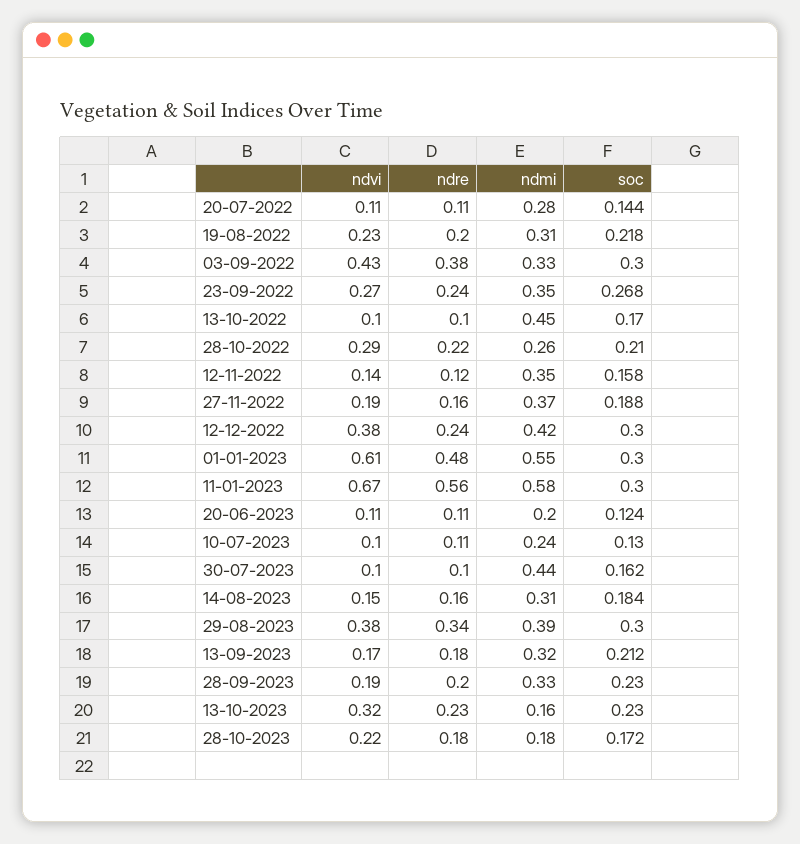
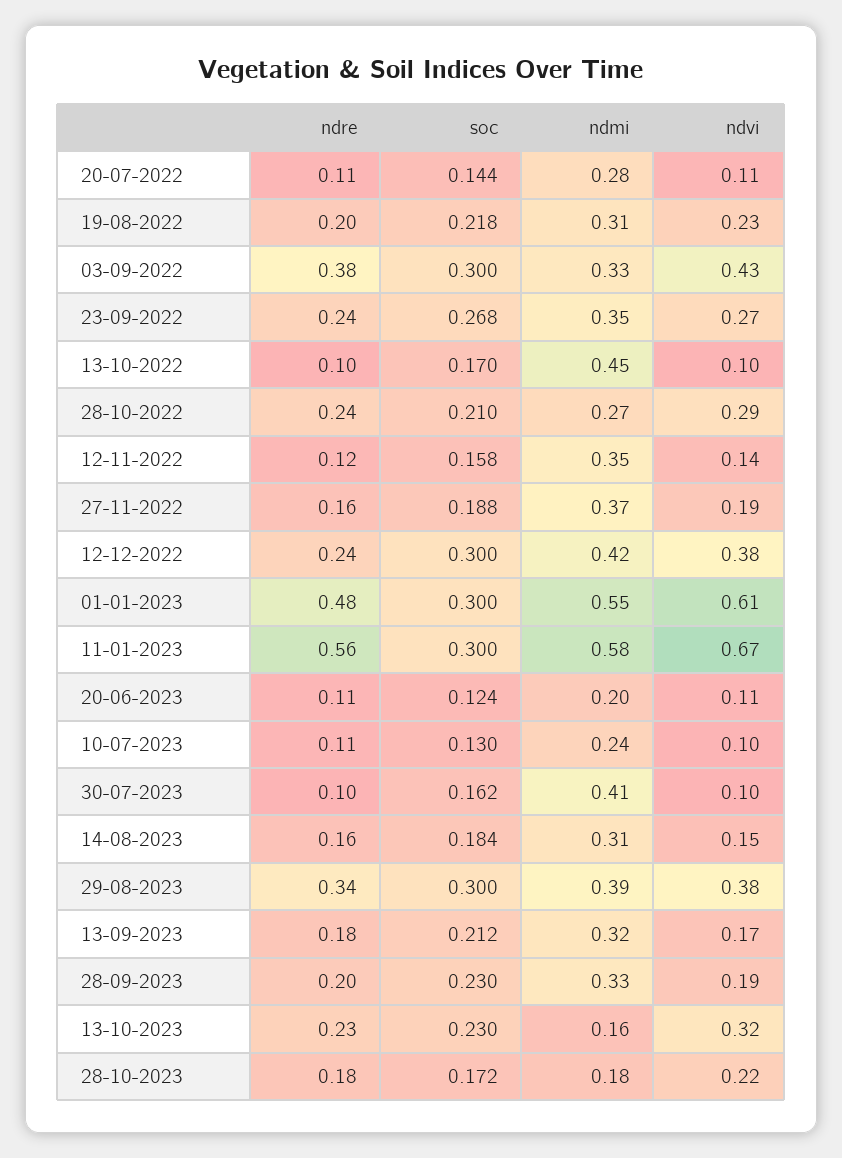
ndre, 28-10-2022: 0.22 -> 0.24
ndmi, 28-10-2022: 0.26 -> 0.27
ndmi, 30-07-2023: 0.44 -> 0.41

